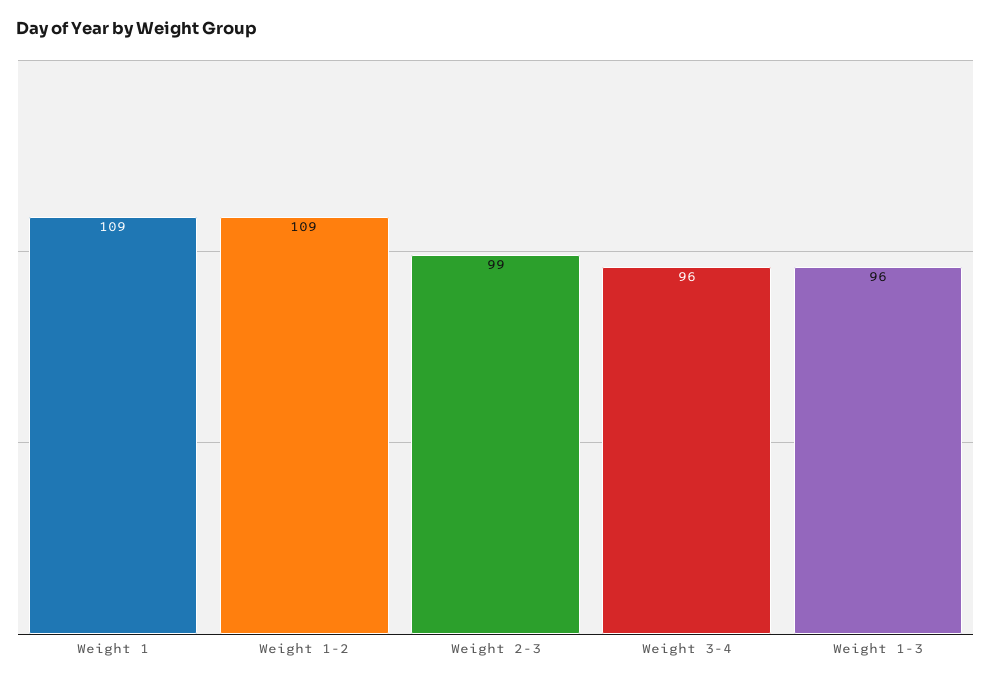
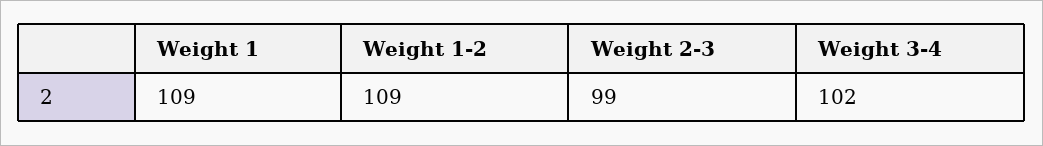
Weight 3-4: 96 -> 102
Weight 1-3: 96 -> none

